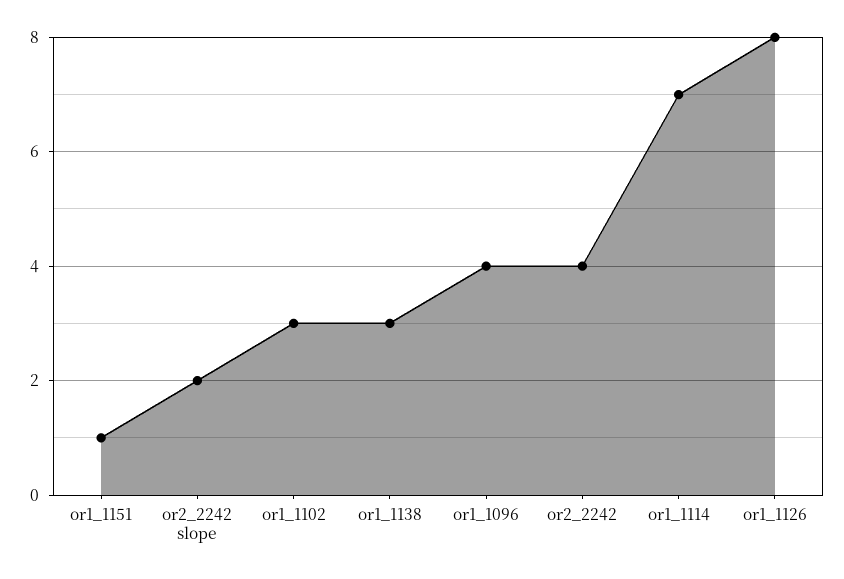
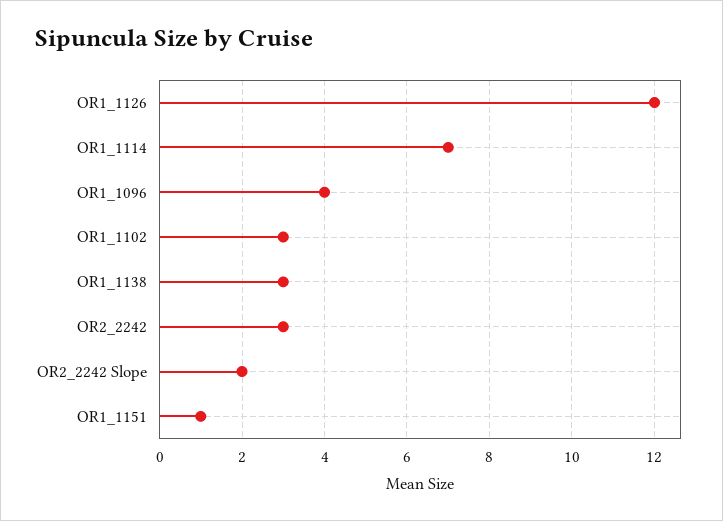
or2_2242: 4 -> 3
or1_1126: 8 -> 12

